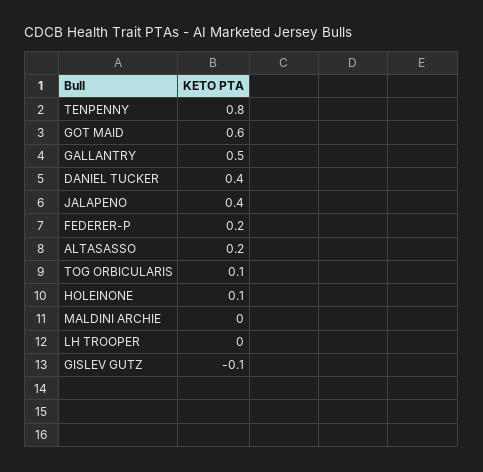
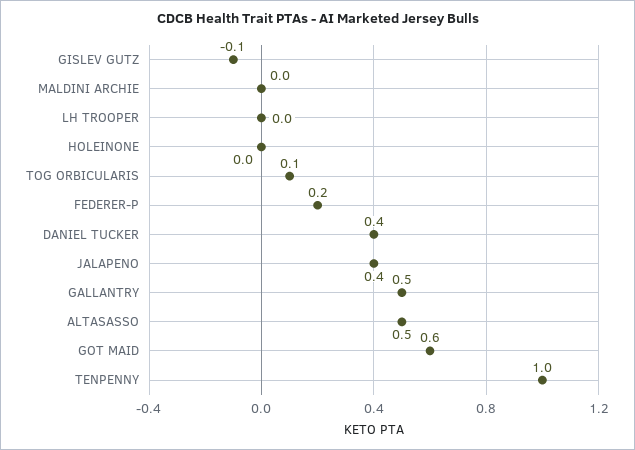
TENPENNY: 0.8 -> 1
ALTASASSO: 0.2 -> 0.5
HOLEINONE: 0.1 -> 0

